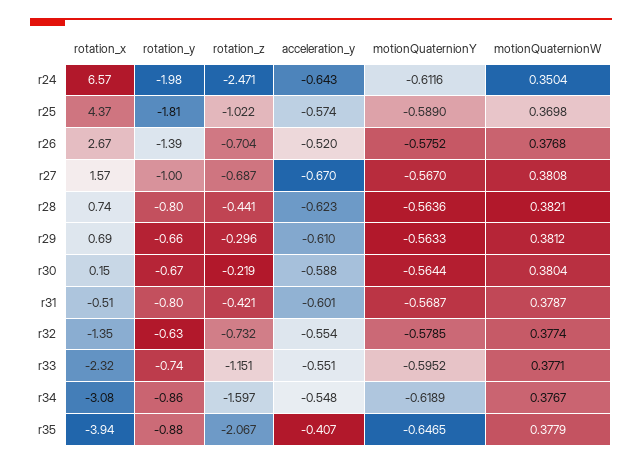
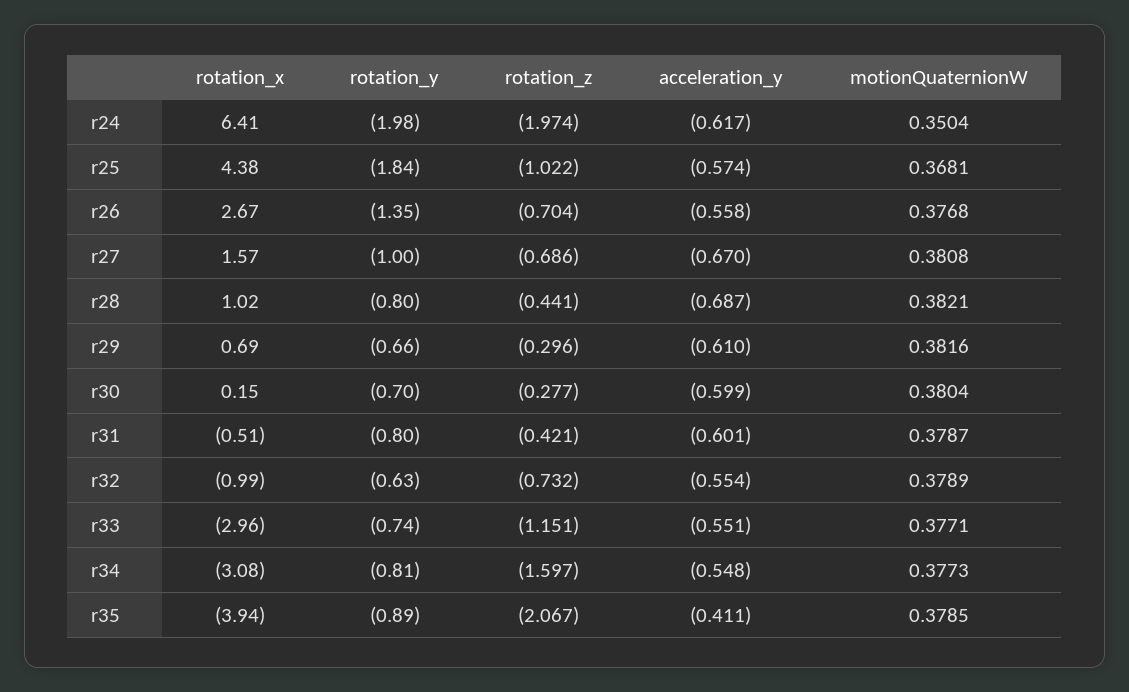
rotation_x, r24: 6.57 -> 6.41
rotation_z, r24: -2.471 -> -1.974
acceleration_y, r24: -0.643 -> -0.617
motionQuaternionY, r24: -0.6116 -> none
rotation_x, r25: 4.37 -> 4.38
rotation_y, r25: -1.81 -> -1.84
motionQuaternionY, r25: -0.589 -> none
motionQuaternionW, r25: 0.3698 -> 0.3681
rotation_y, r26: -1.39 -> -1.35
acceleration_y, r26: -0.52 -> -0.558
motionQuaternionY, r26: -0.5752 -> none
rotation_z, r27: -0.687 -> -0.686
motionQuaternionY, r27: -0.567 -> none
rotation_x, r28: 0.74 -> 1.02
acceleration_y, r28: -0.623 -> -0.687
motionQuaternionY, r28: -0.5636 -> none
motionQuaternionY, r29: -0.5633 -> none
motionQuaternionW, r29: 0.3812 -> 0.3816
rotation_y, r30: -0.67 -> -0.7
rotation_z, r30: -0.219 -> -0.277
acceleration_y, r30: -0.588 -> -0.599
motionQuaternionY, r30: -0.5644 -> none
motionQuaternionY, r31: -0.5687 -> none
rotation_x, r32: -1.35 -> -0.99
motionQuaternionY, r32: -0.5785 -> none
motionQuaternionW, r32: 0.3774 -> 0.3789
rotation_x, r33: -2.32 -> -2.96
motionQuaternionY, r33: -0.5952 -> none
rotation_y, r34: -0.86 -> -0.81
motionQuaternionY, r34: -0.6189 -> none
motionQuaternionW, r34: 0.3767 -> 0.3773
rotation_y, r35: -0.88 -> -0.89
acceleration_y, r35: -0.407 -> -0.411
motionQuaternionY, r35: -0.6465 -> none
motionQuaternionW, r35: 0.3779 -> 0.3785

